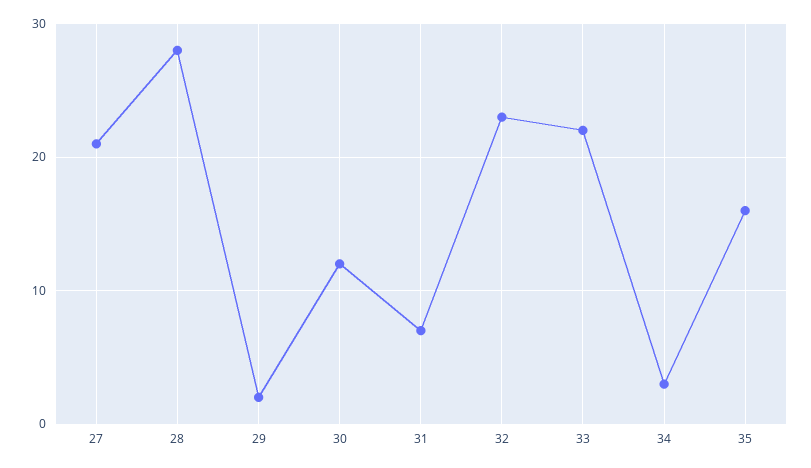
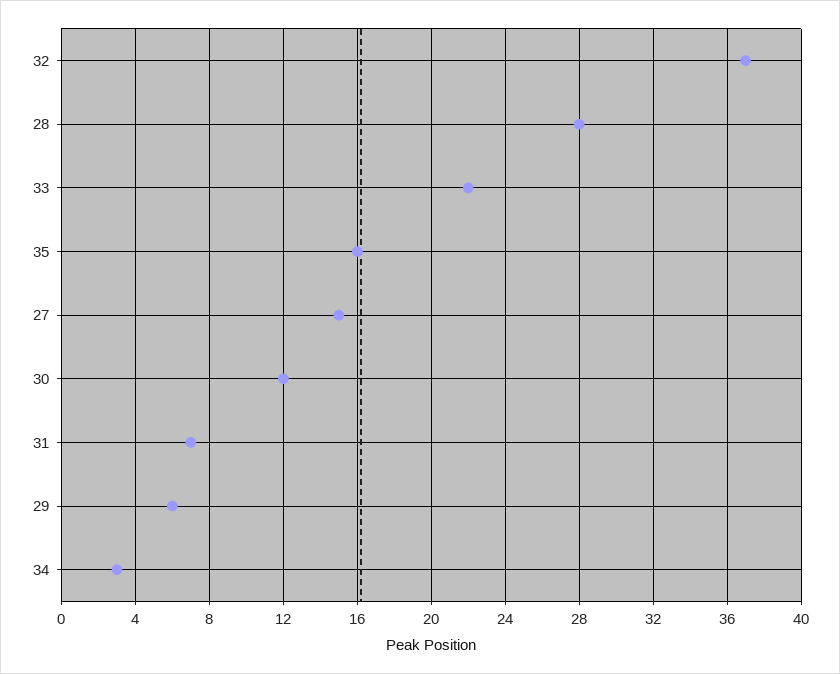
27: 21 -> 15
29: 2 -> 6
32: 23 -> 37

